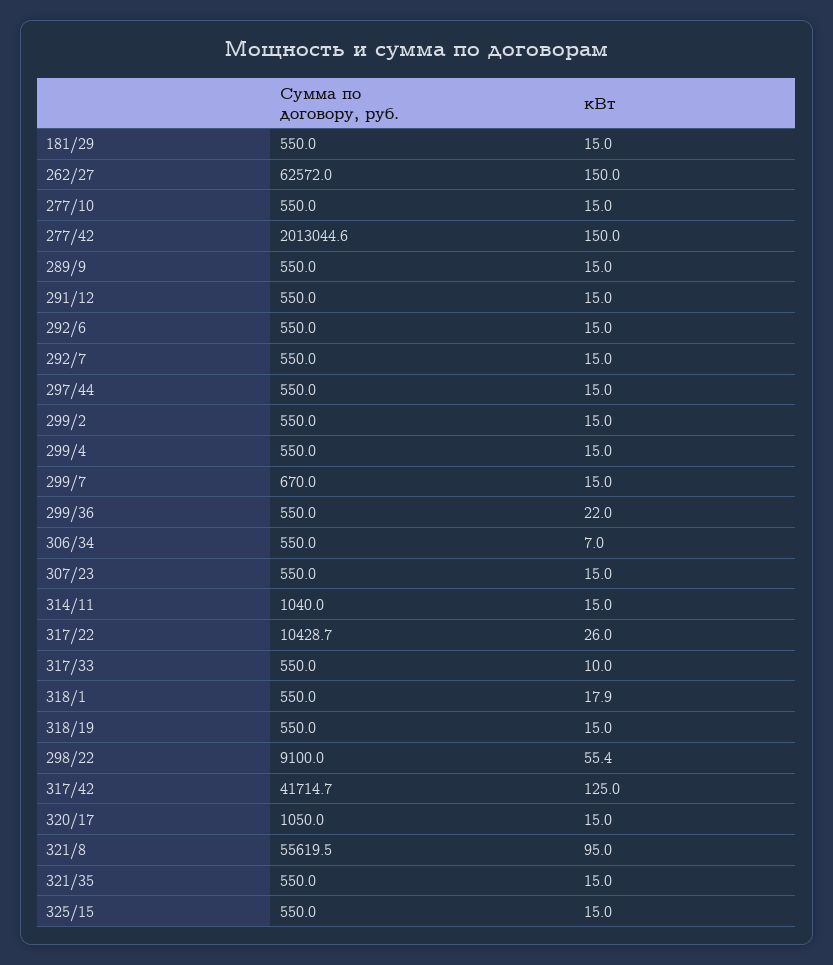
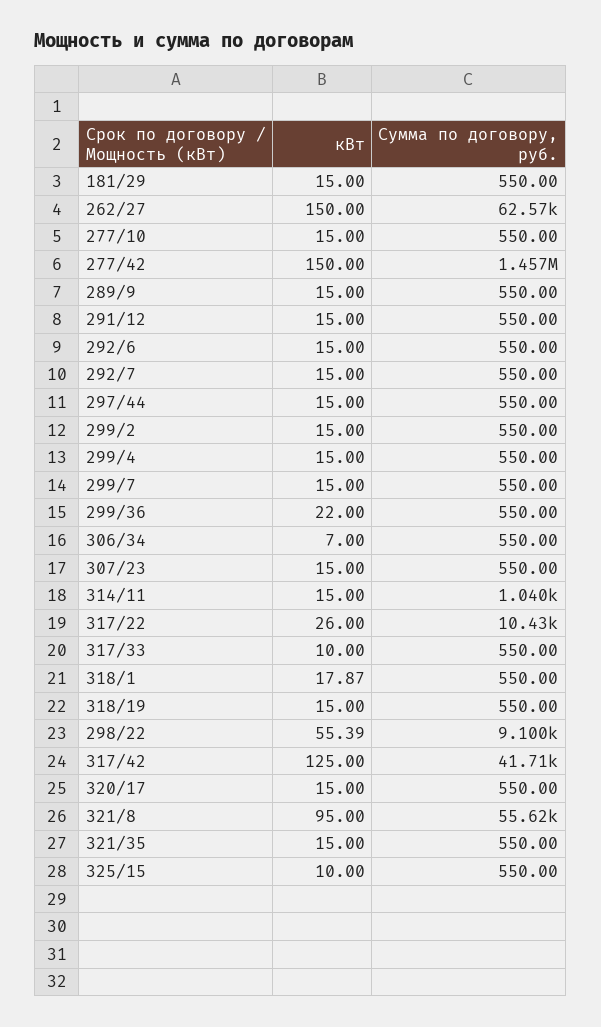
Сумма по договору, руб., 277/42: 2013044.6 -> 1457000
Сумма по договору, руб., 299/7: 670 -> 550
Сумма по договору, руб., 320/17: 1050 -> 550
кВт, 325/15: 15 -> 10

